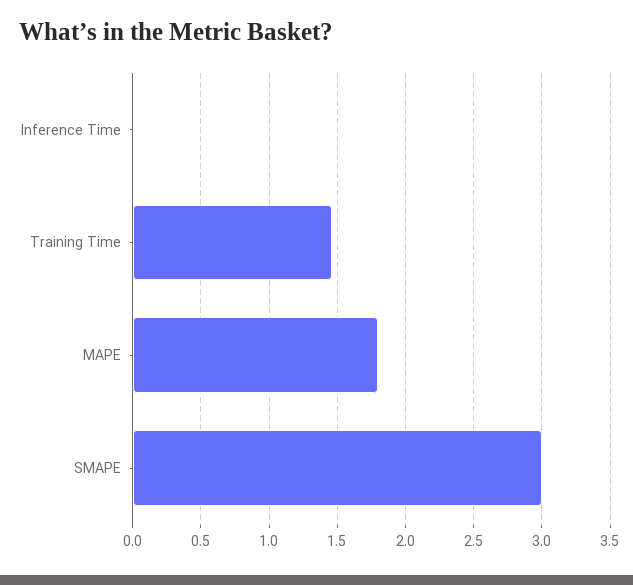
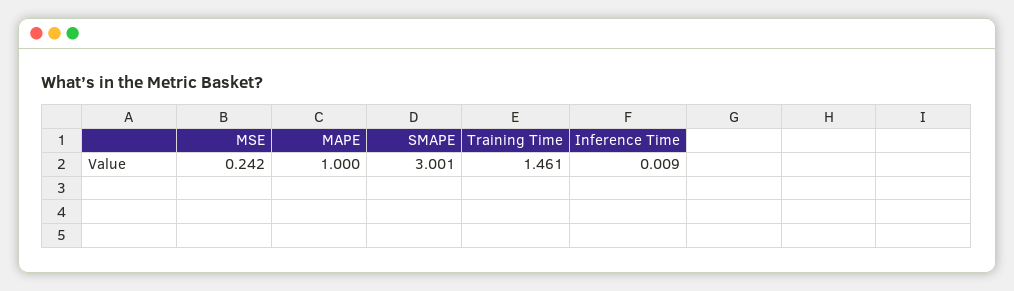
MAPE: 1.8 -> 1
MSE: none -> 0.242

